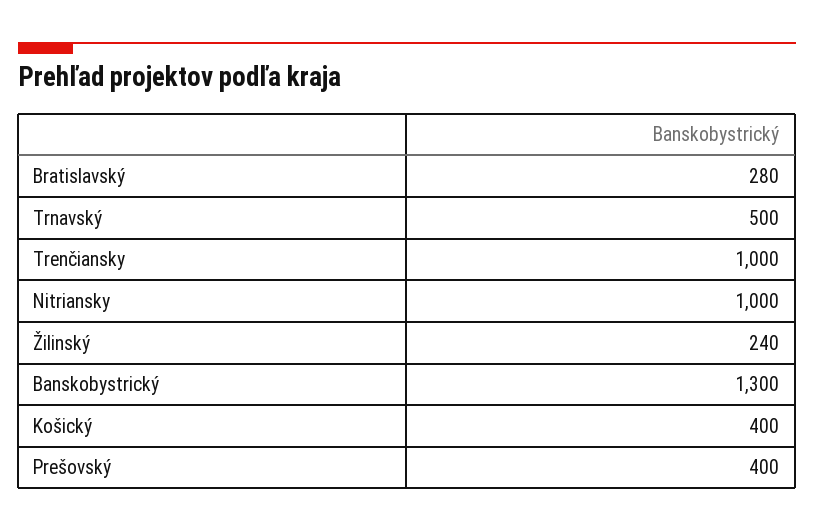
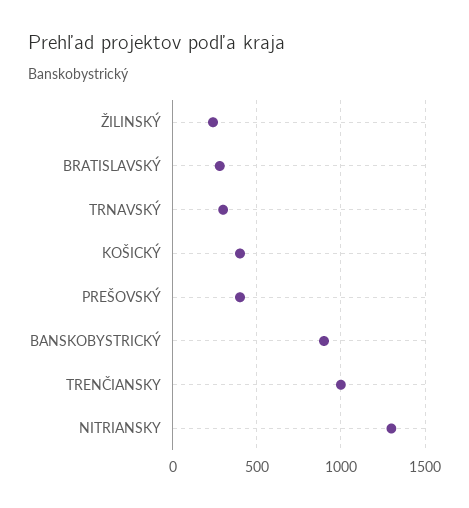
Trnavský: 500 -> 300
Nitriansky: 1000 -> 1300
Banskobystrický: 1300 -> 900

